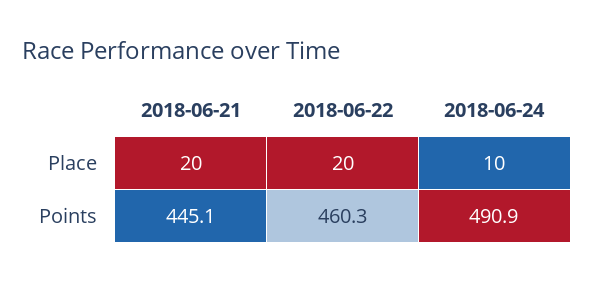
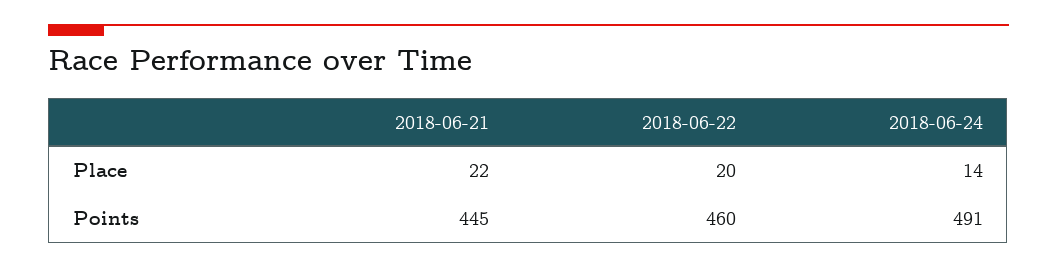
2018-06-21, Place: 20 -> 22
2018-06-24, Place: 10 -> 14

